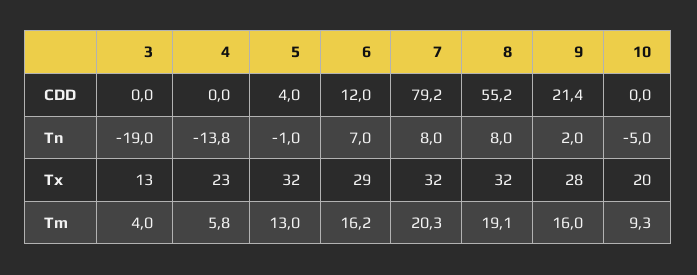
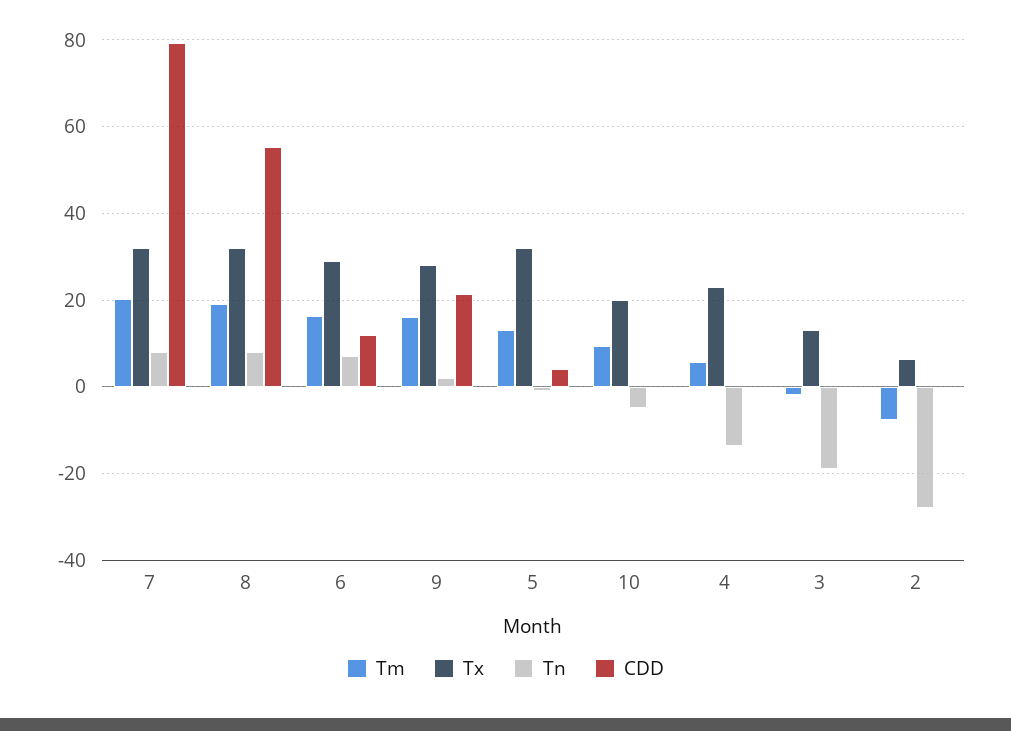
Tm, 3: 4 -> -2
Tm, 2: none -> -8
Tx, 2: none -> 6
Tn, 2: none -> -28
CDD, 2: none -> 0

